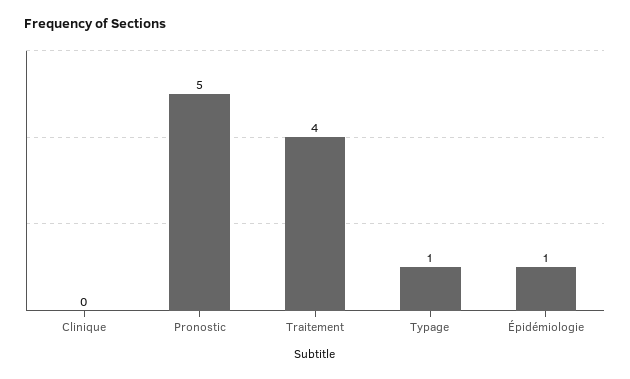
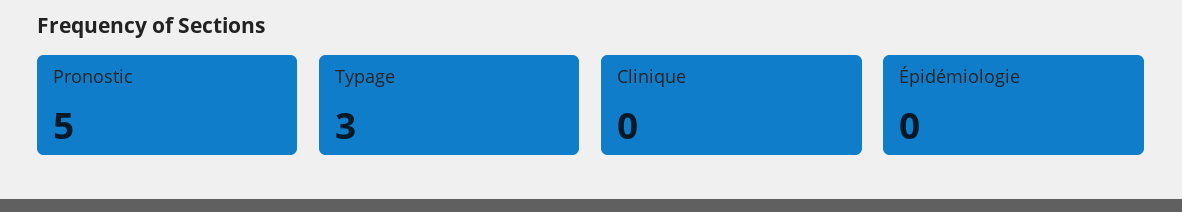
Traitement: 4 -> none
Typage: 1 -> 3
Épidémiologie: 1 -> 0

